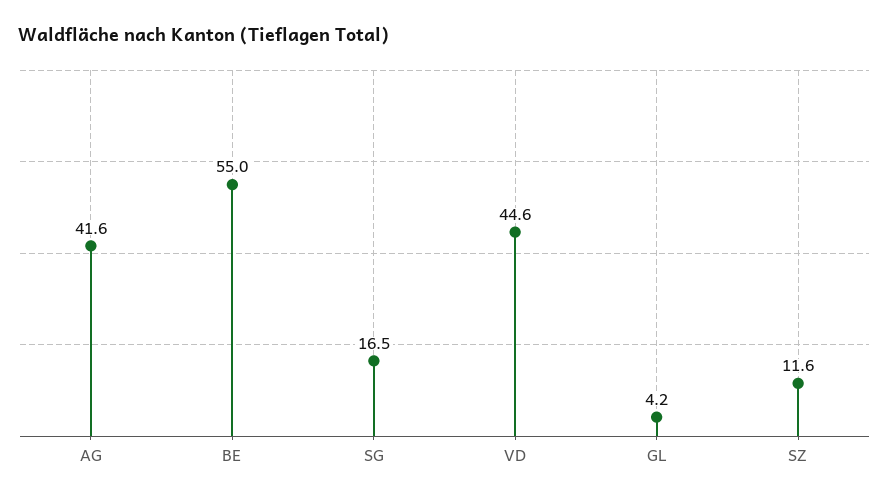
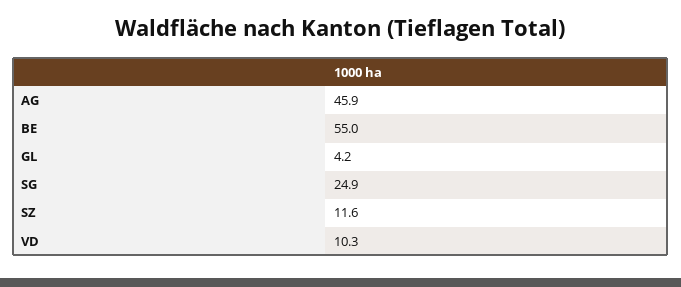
AG: 41.6 -> 45.9
SG: 16.5 -> 24.9
VD: 44.6 -> 10.3

